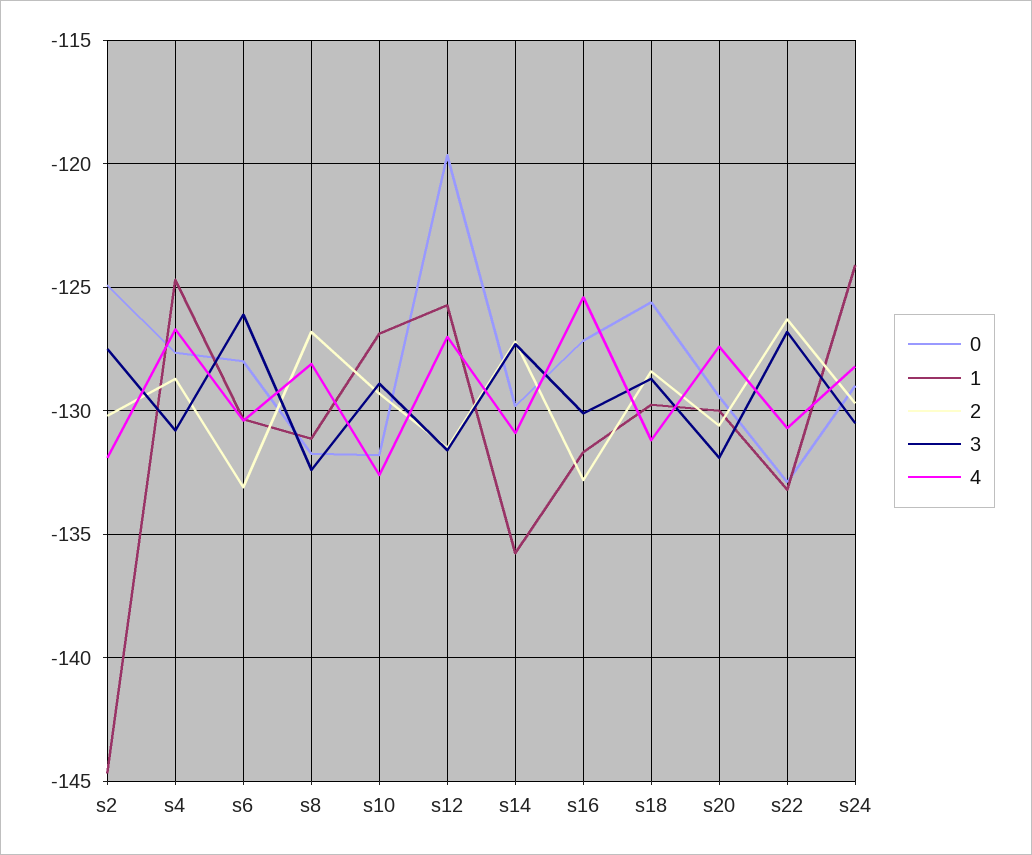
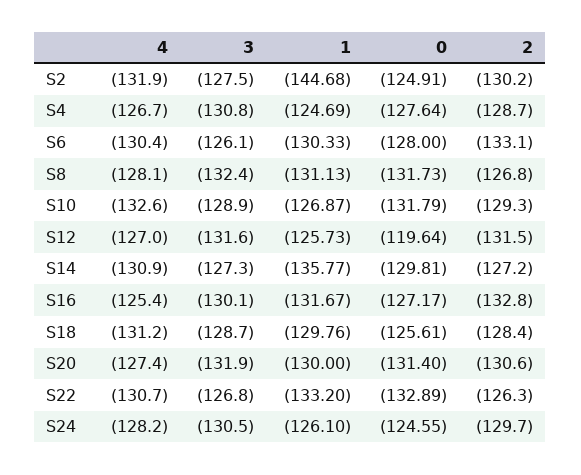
0, s20: -129.5 -> -131.4
0, s24: -129 -> -124.55
1, s24: -124 -> -126.1

